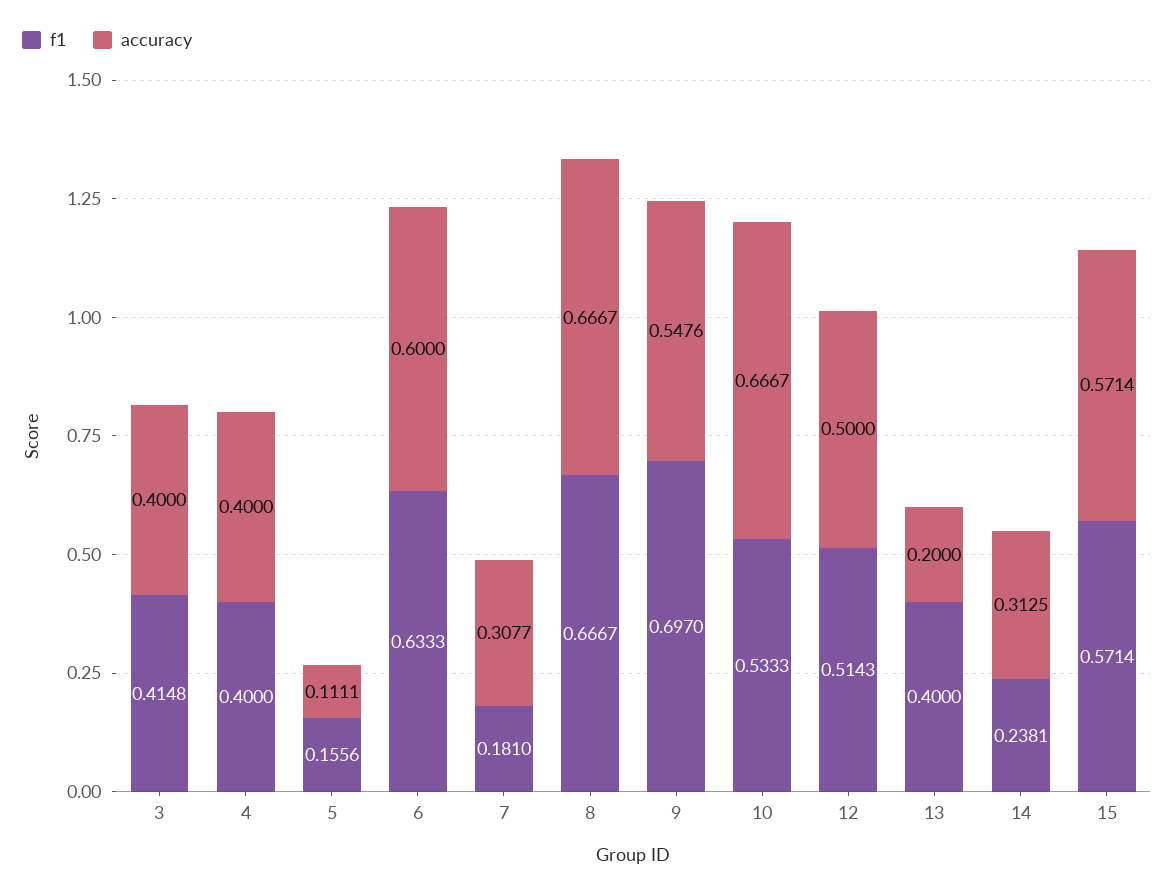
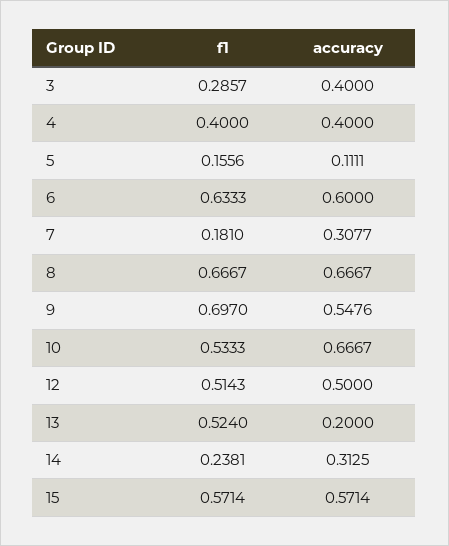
f1, 3: 0.4148 -> 0.2857
f1, 13: 0.4 -> 0.524

